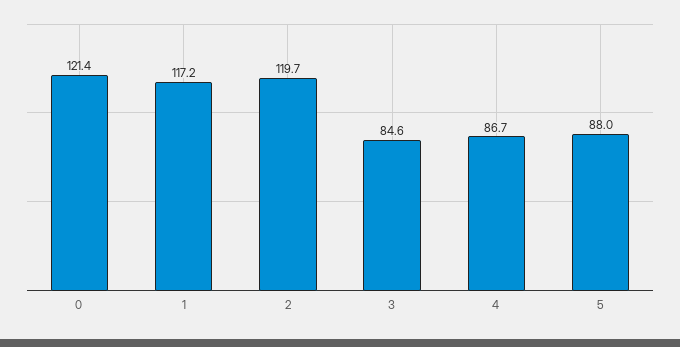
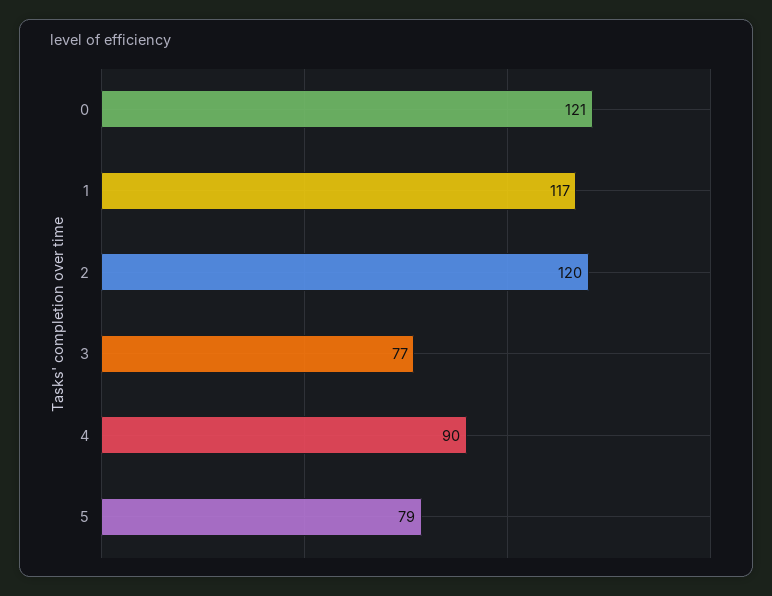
3: 84.6 -> 77
4: 86.7 -> 90
5: 88 -> 79

